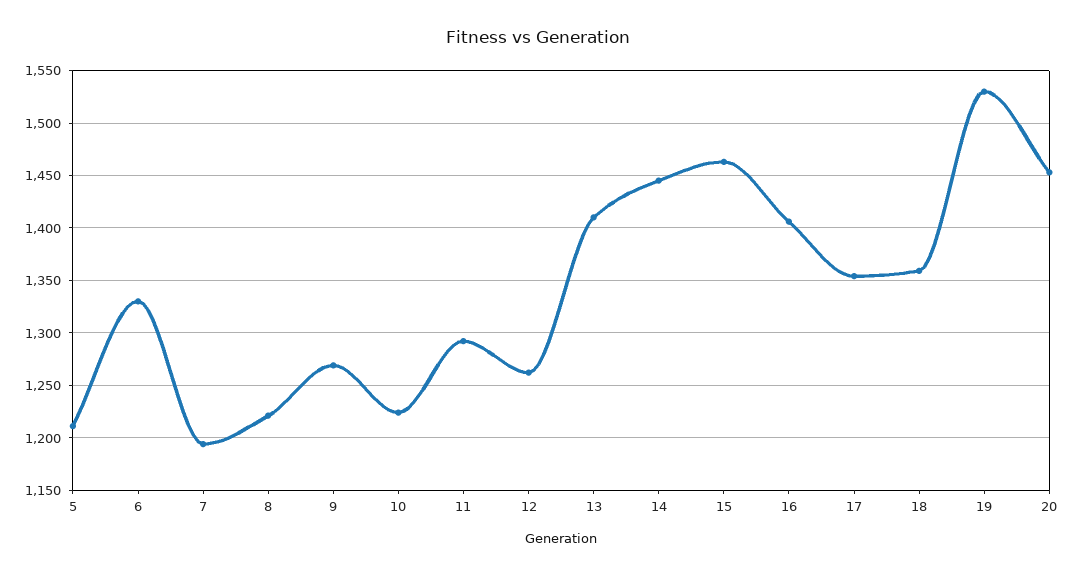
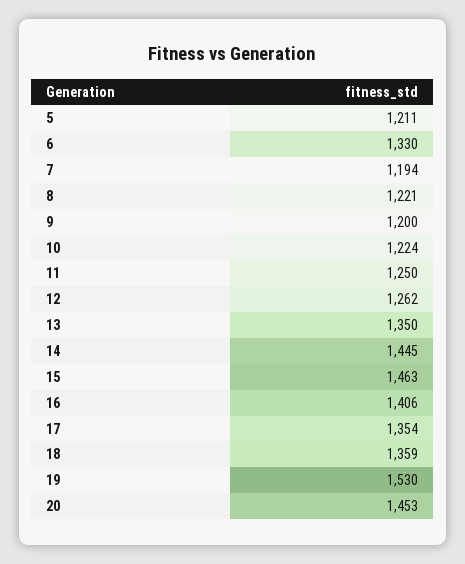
9: 1270 -> 1200
11: 1290 -> 1250
13: 1410 -> 1350

